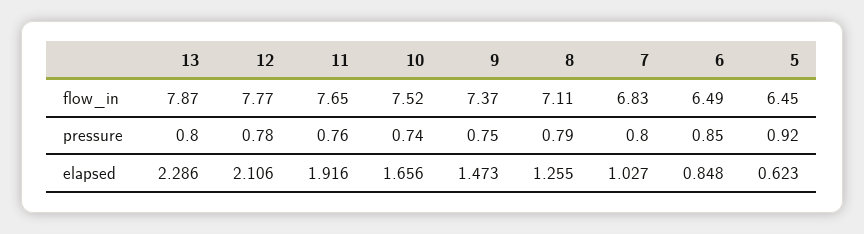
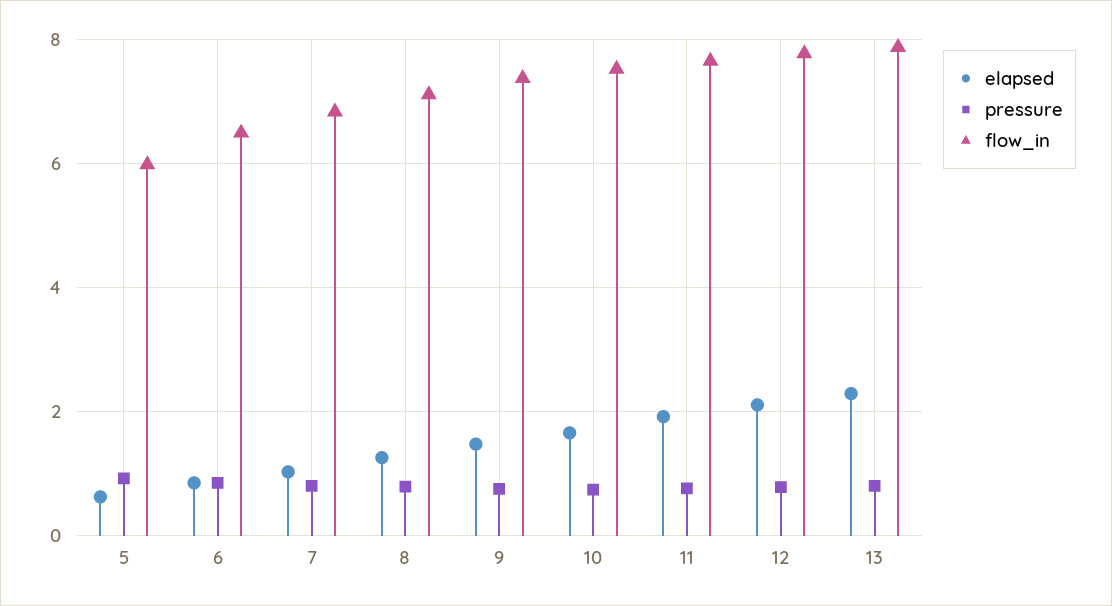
flow_in, 5: 6.45 -> 6

